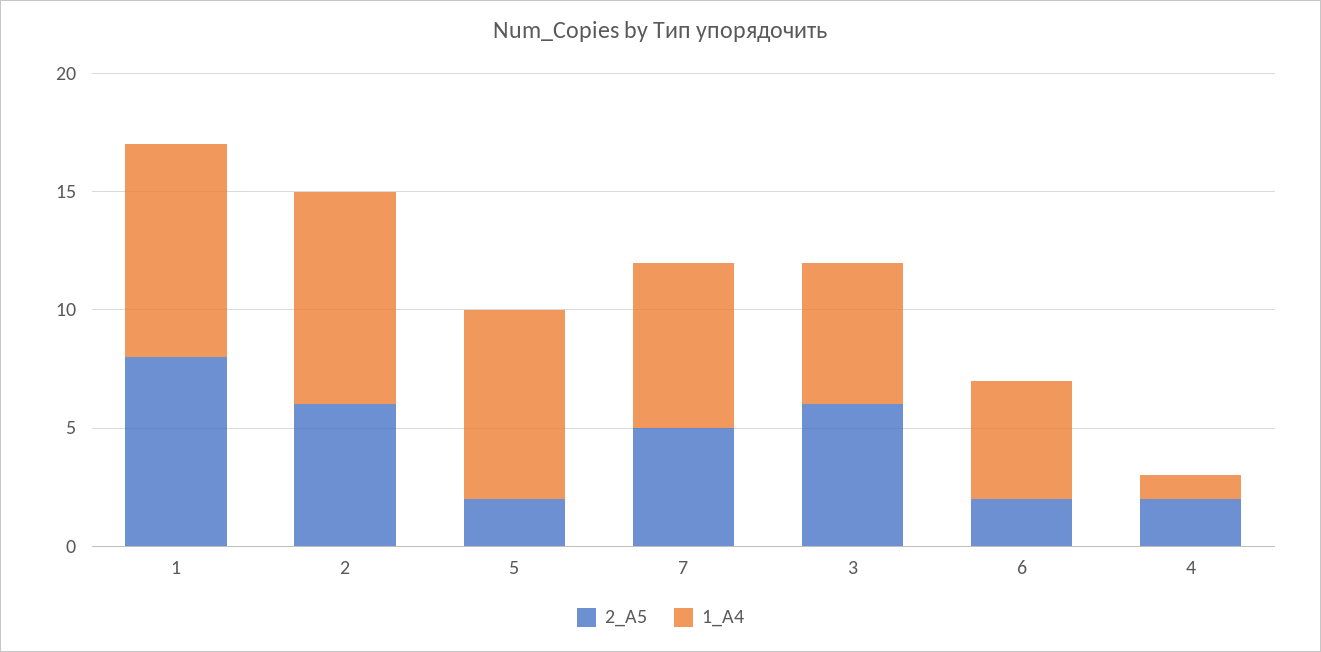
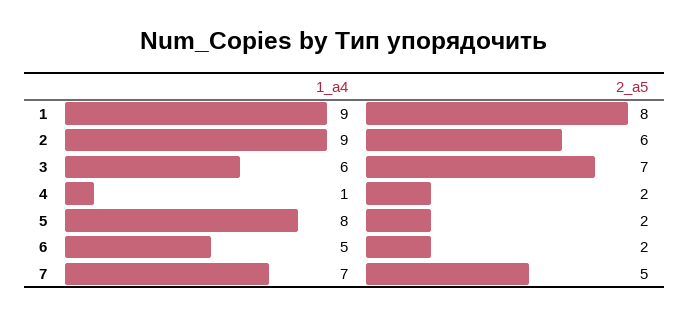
2_А5, 3: 6 -> 7

